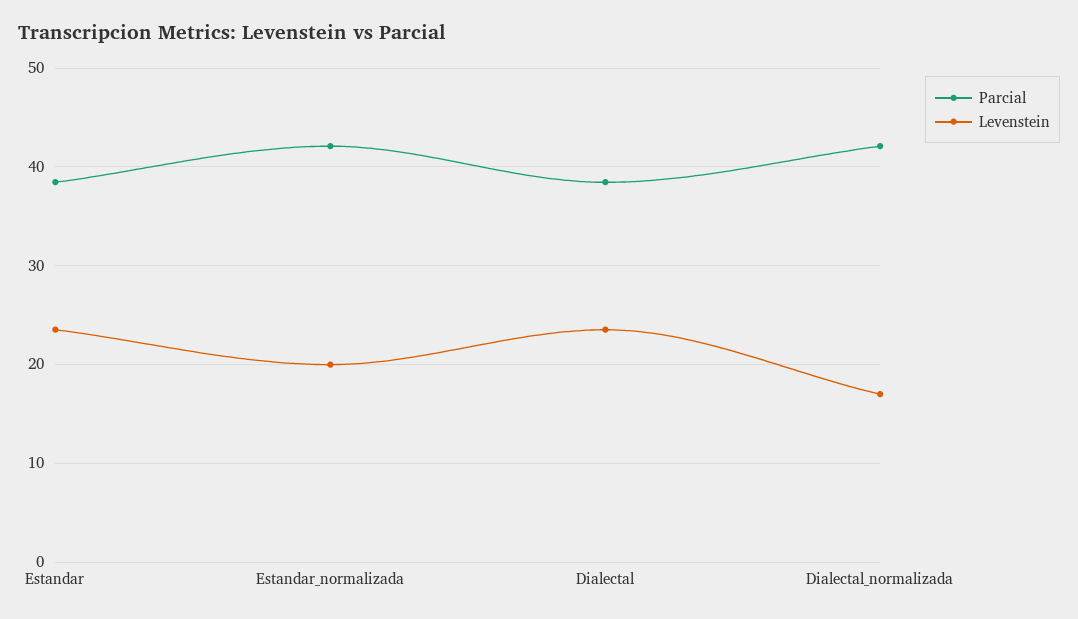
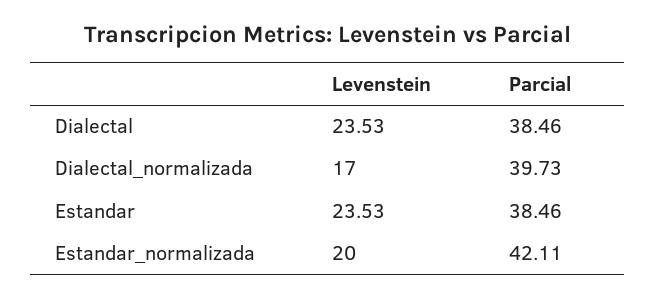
Parcial, Dialectal_normalizada: 42 -> 39.73

